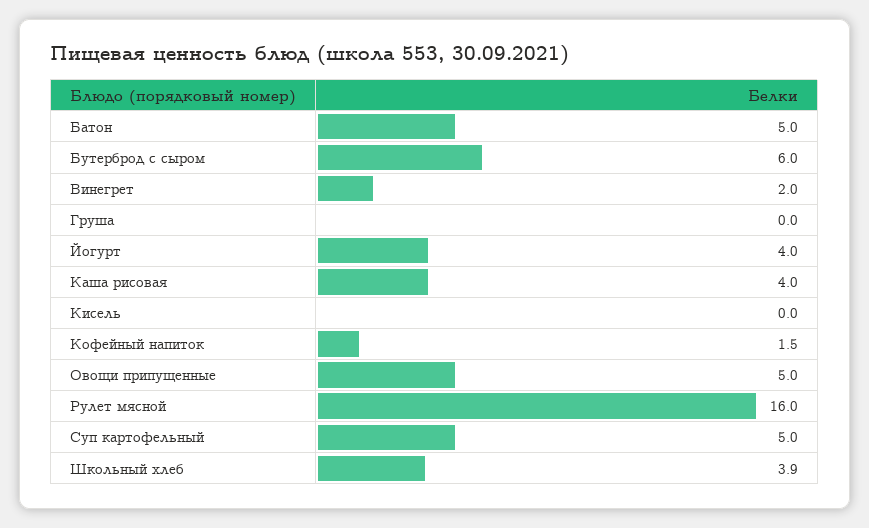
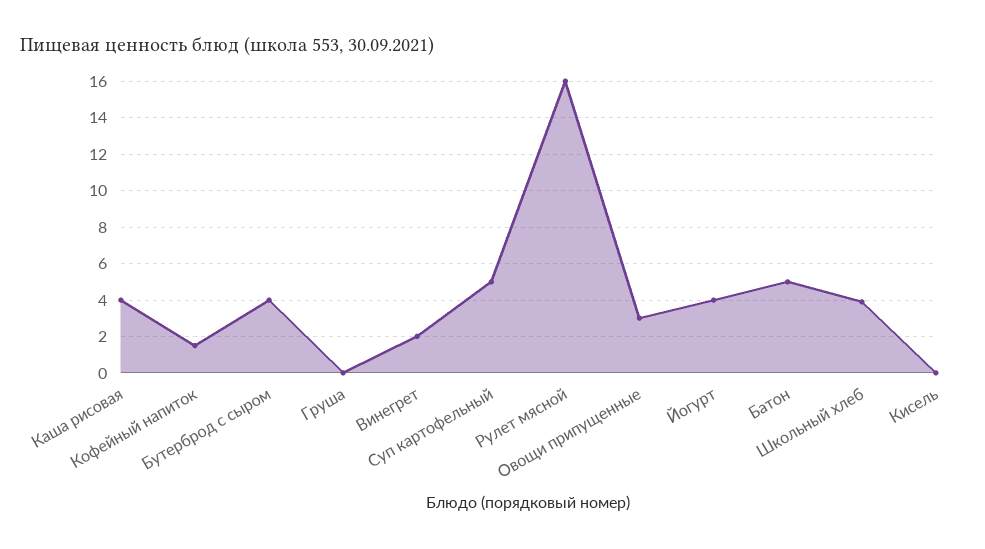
Бутерброд с сыром: 6 -> 4
Овощи припущенные: 5 -> 3

